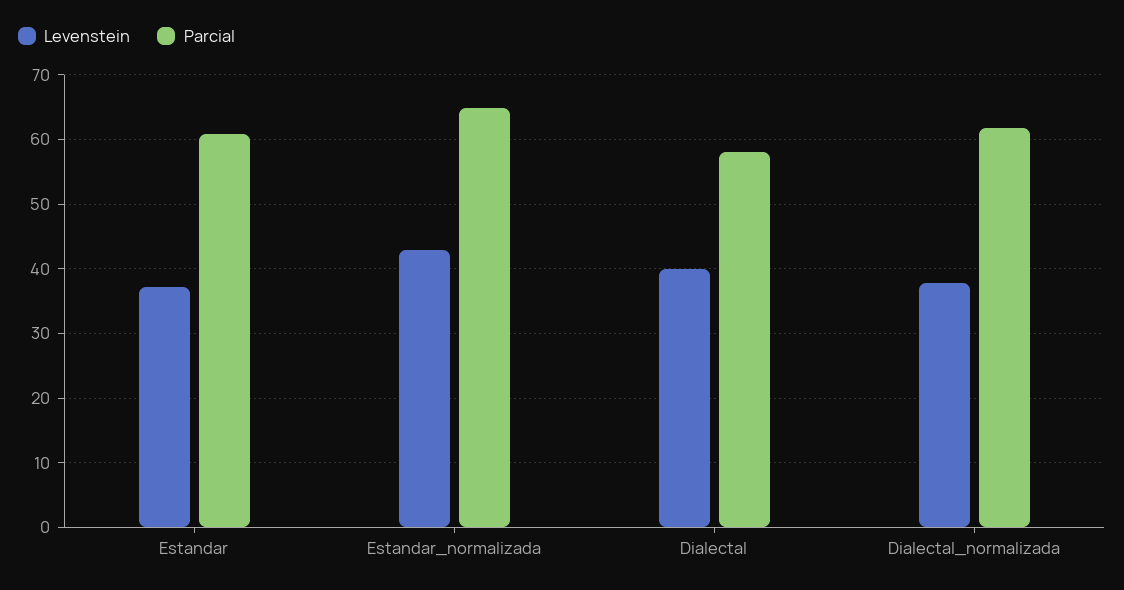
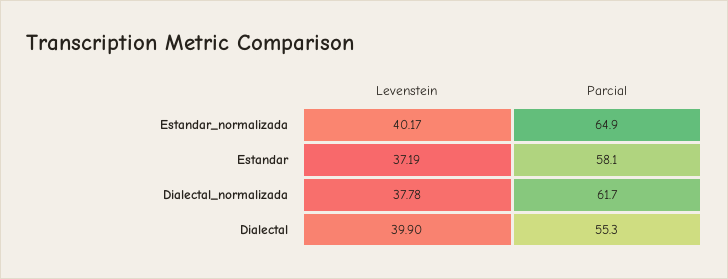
Parcial, Estandar: 61 -> 58.1
Levenstein, Estandar_normalizada: 43 -> 40.17
Parcial, Dialectal: 58 -> 55.3

